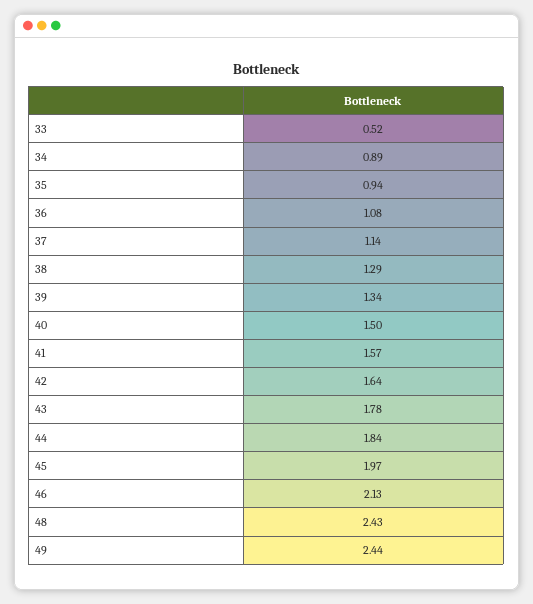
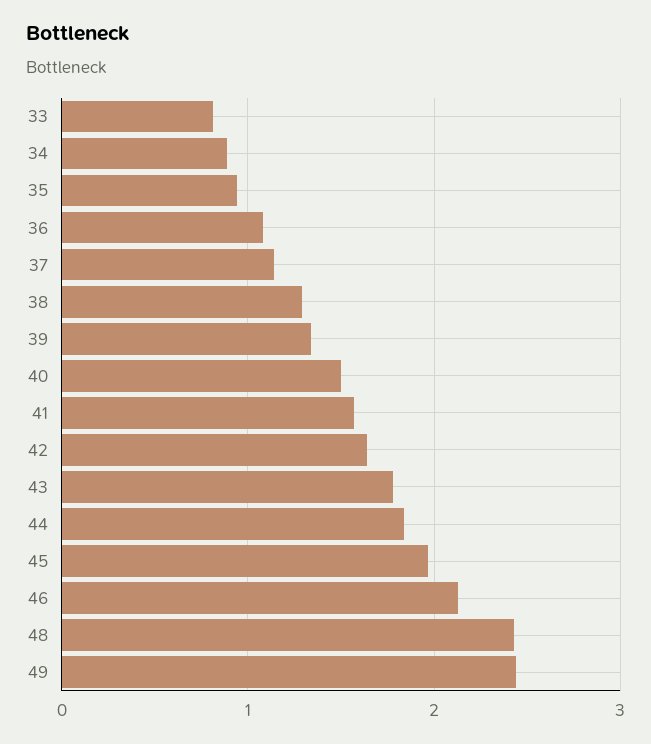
33: 0.52 -> 0.8

